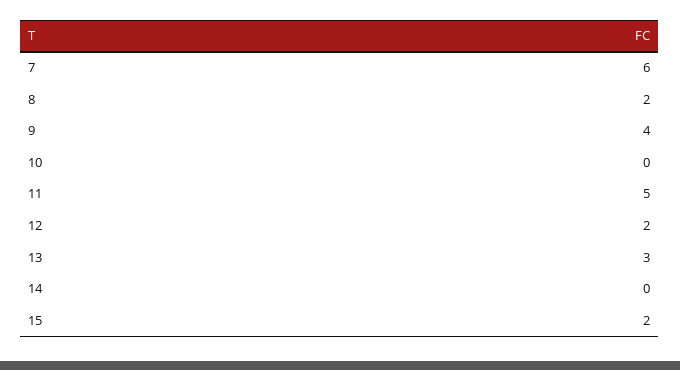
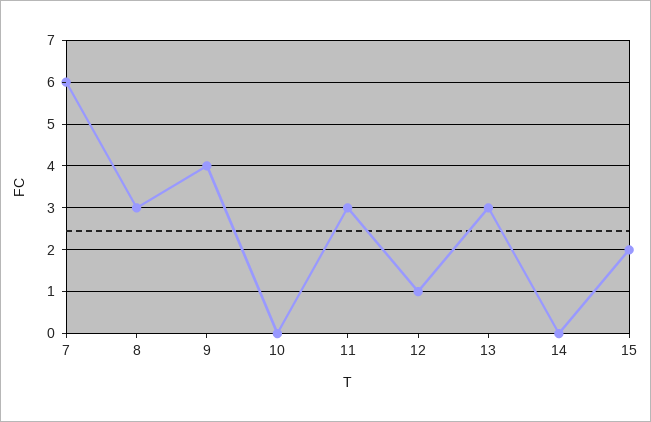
8: 2 -> 3
11: 5 -> 3
12: 2 -> 1

